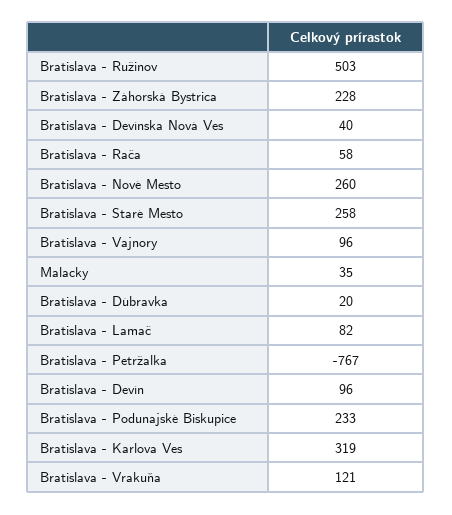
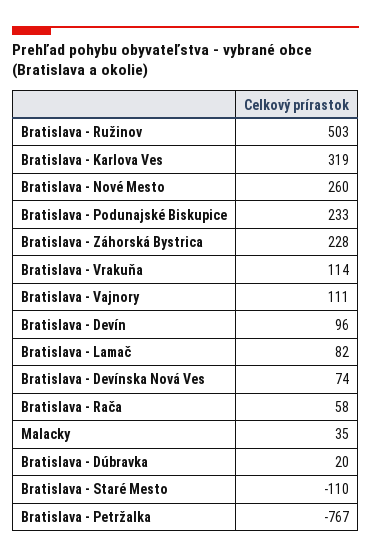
Bratislava - Devínska Nová Ves: 40 -> 74
Bratislava - Staré Mesto: 258 -> -110
Bratislava - Vajnory: 96 -> 111
Bratislava - Vrakuňa: 121 -> 114

